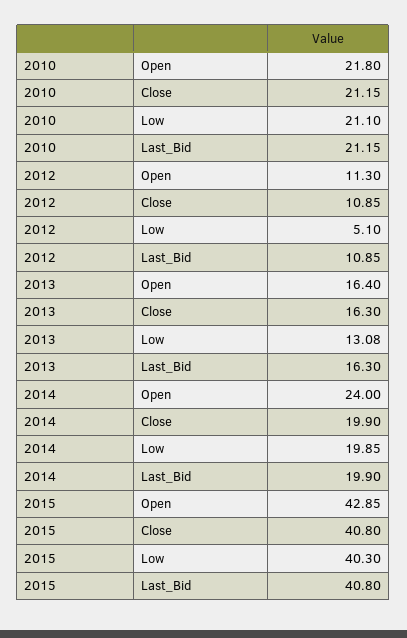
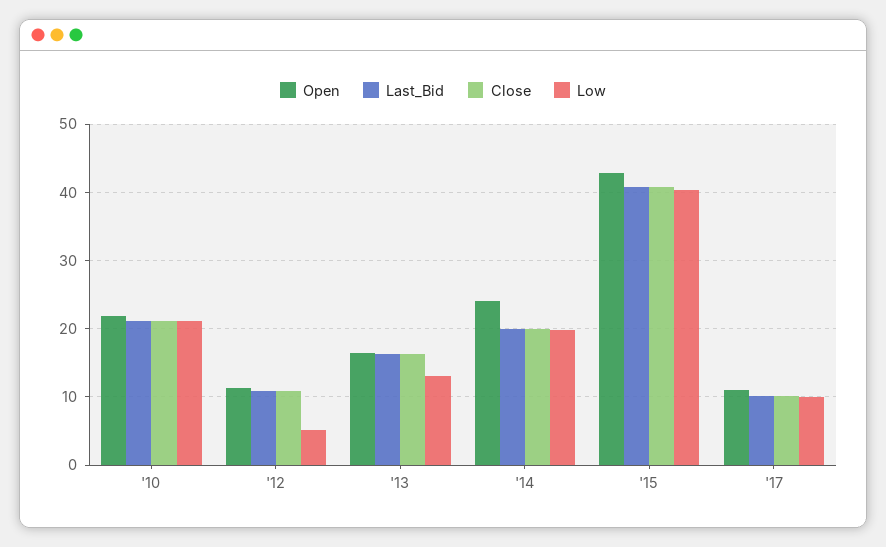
Open, '17: none -> 11
Last_Bid, '17: none -> 10
Close, '17: none -> 10
Low, '17: none -> 10

